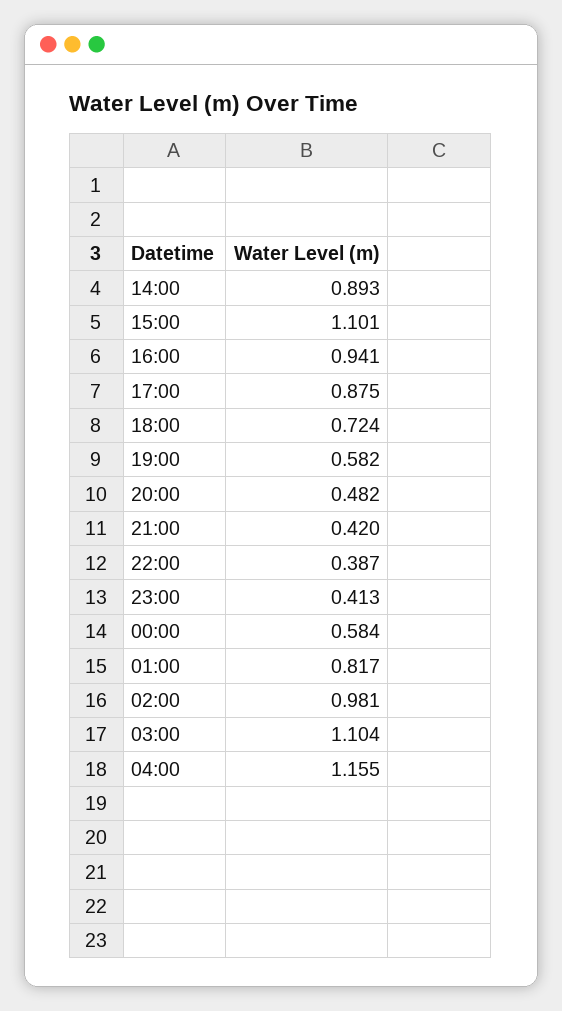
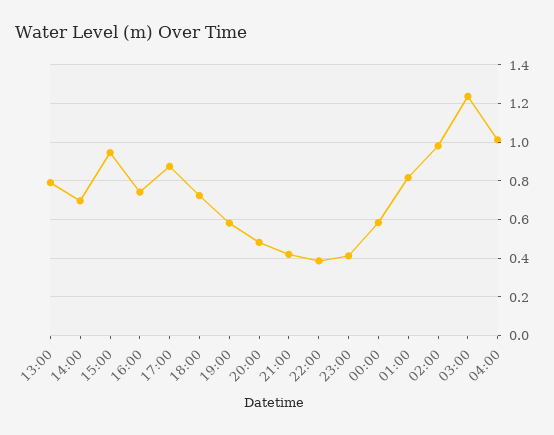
14:00: 0.893 -> 0.7
15:00: 1.101 -> 0.95
16:00: 0.941 -> 0.75
03:00: 1.104 -> 1.25
04:00: 1.155 -> 1
13:00: none -> 0.8

